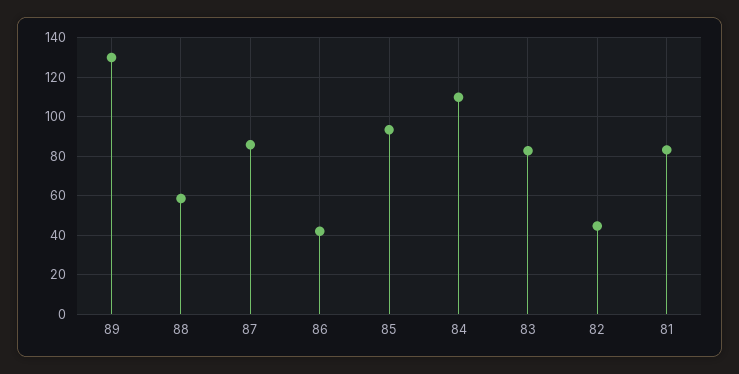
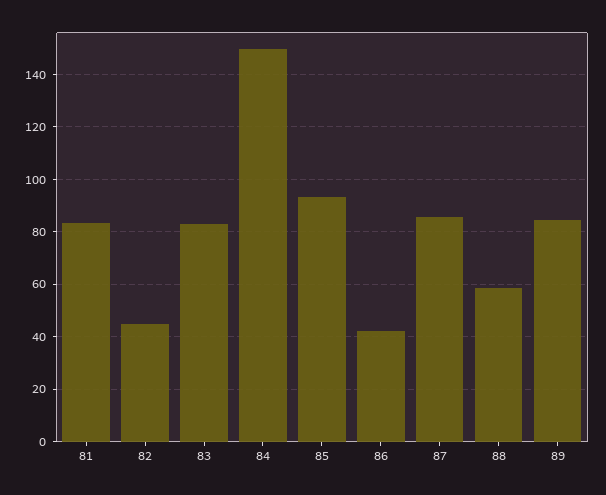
89: 130 -> 85
84: 110 -> 150

